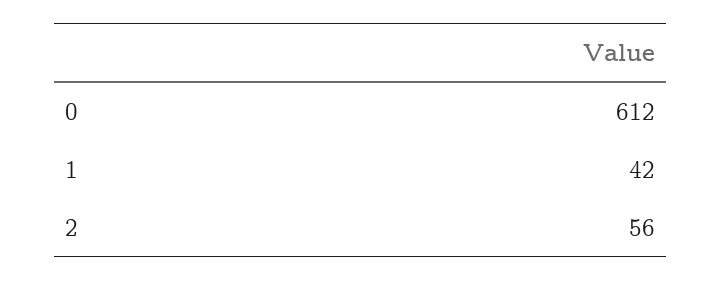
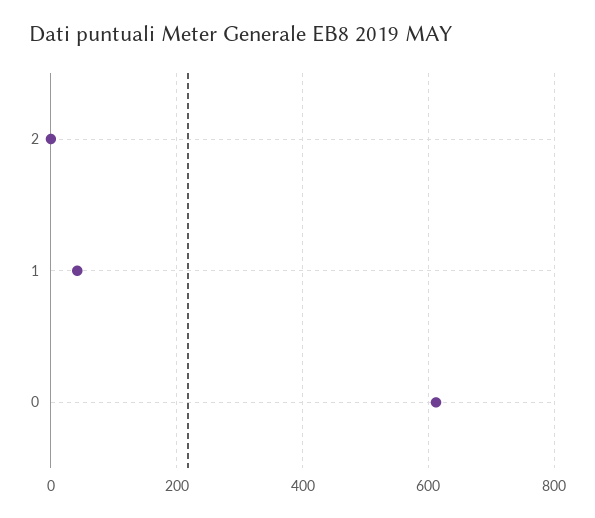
2: 56 -> 0

